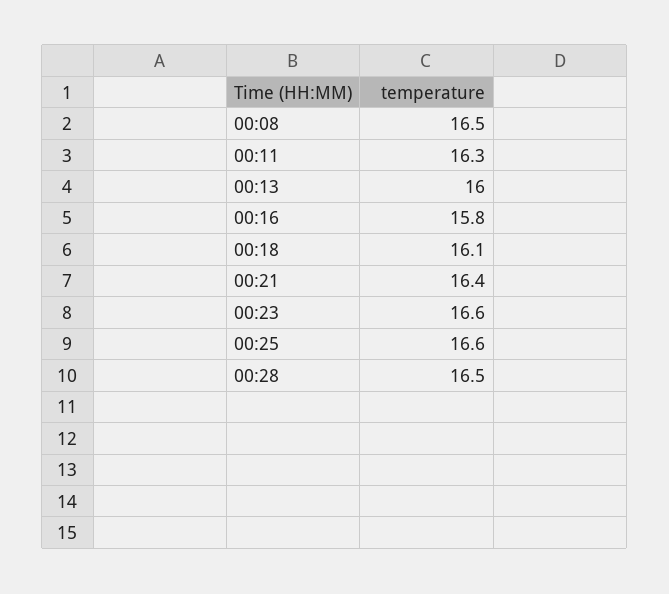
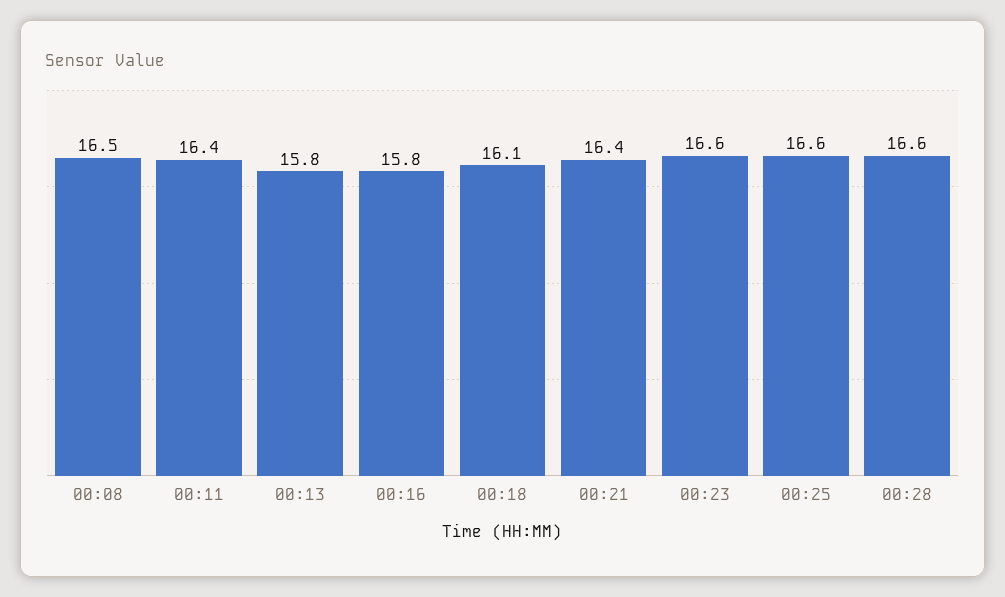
00:11: 16.3 -> 16.4
00:13: 16 -> 15.8
00:28: 16.5 -> 16.6

